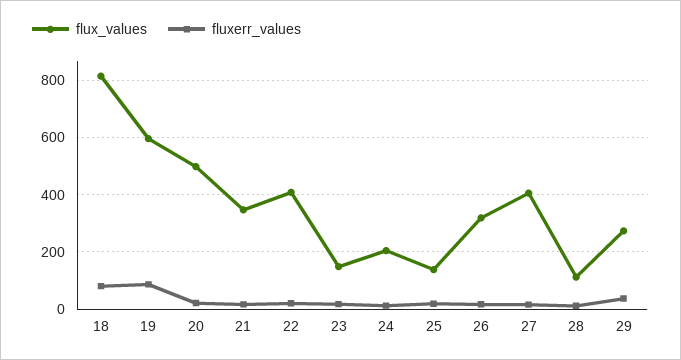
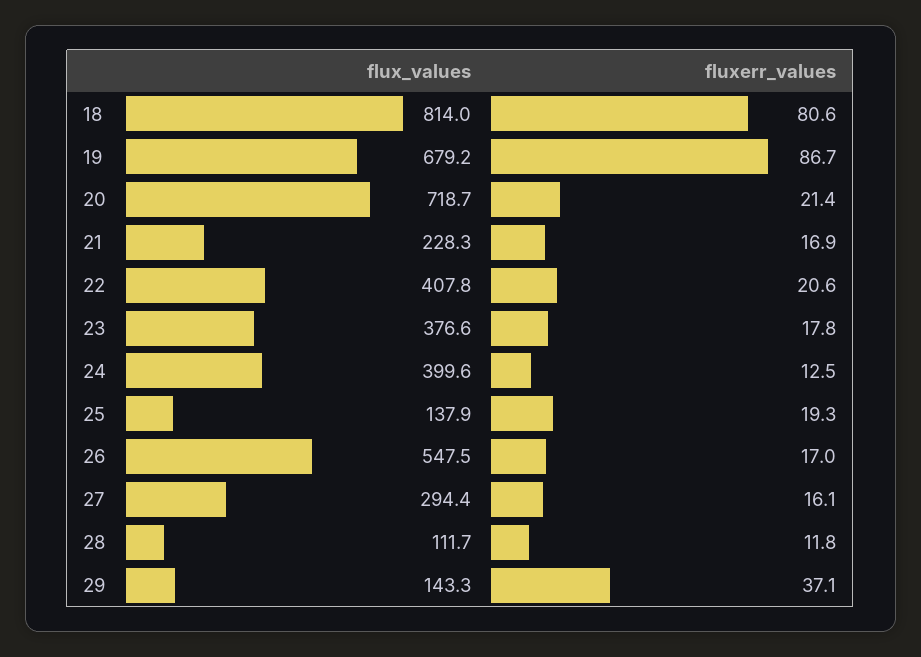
flux_values, 19: 600 -> 679.2
flux_values, 20: 500 -> 718.7
flux_values, 21: 350 -> 228.3
flux_values, 23: 150 -> 376.6
flux_values, 24: 200 -> 399.6
flux_values, 26: 325 -> 547.5
flux_values, 27: 400 -> 294.4
flux_values, 29: 275 -> 143.3

